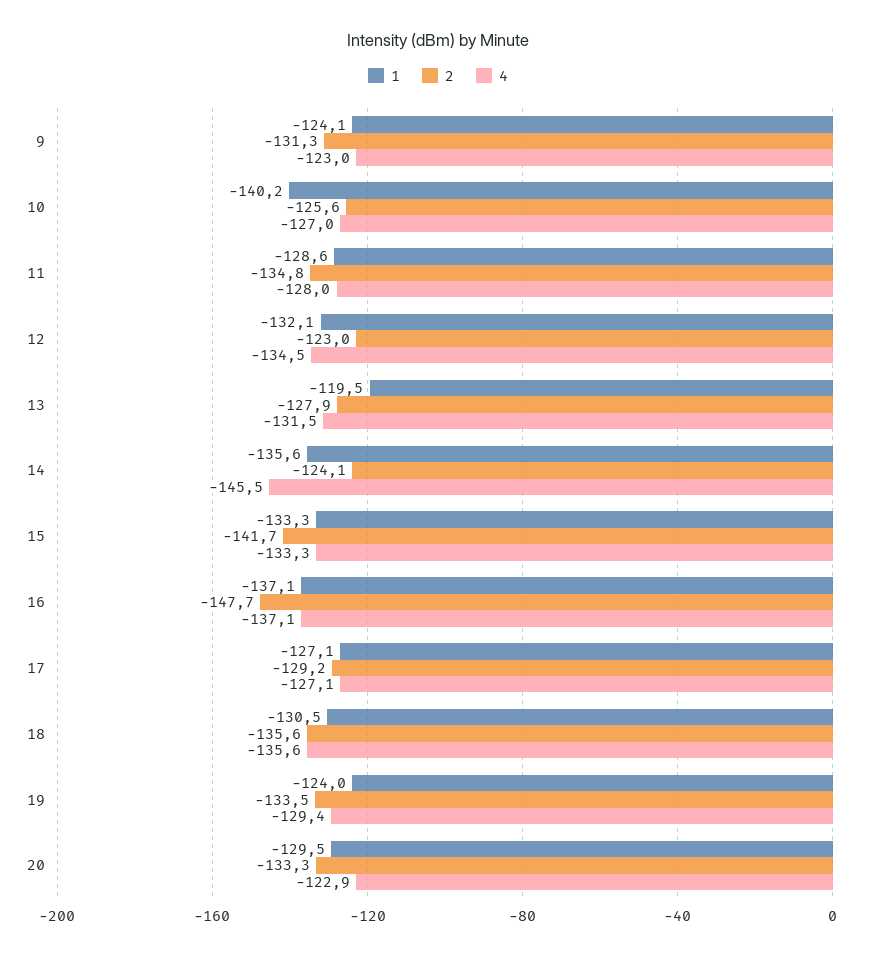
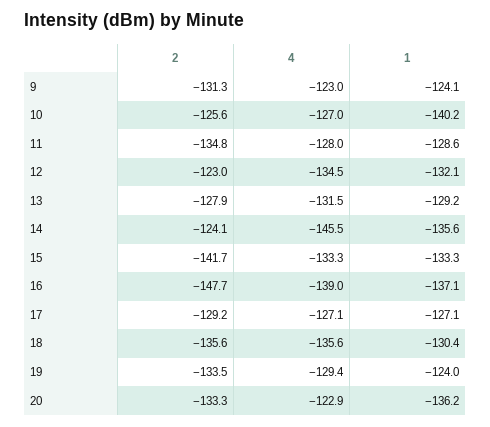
1, 13: -119.5 -> -129.2
4, 16: -137.1 -> -139
1, 18: -130.5 -> -130.4
1, 20: -129.5 -> -136.2

